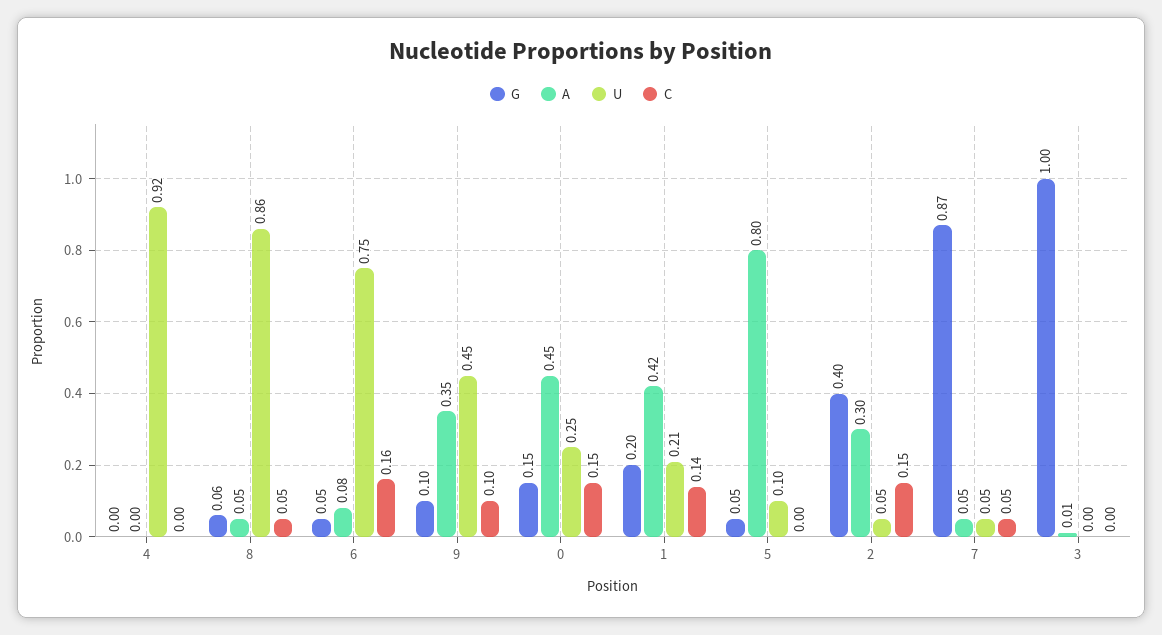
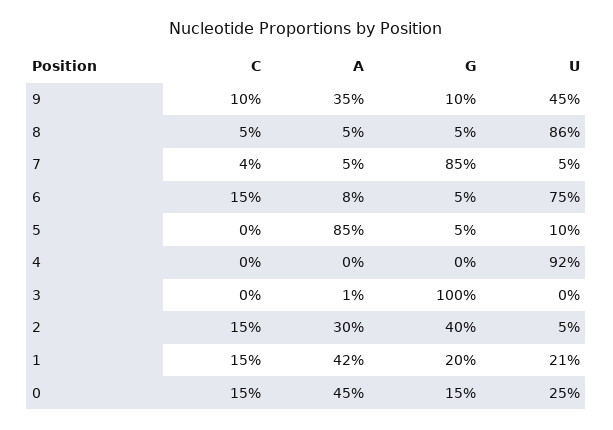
G, 8: 0.06 -> 0.05
C, 6: 0.16 -> 0.15
C, 1: 0.14 -> 0.15
A, 5: 0.8 -> 0.85
G, 7: 0.87 -> 0.85
C, 7: 0.05 -> 0.04

